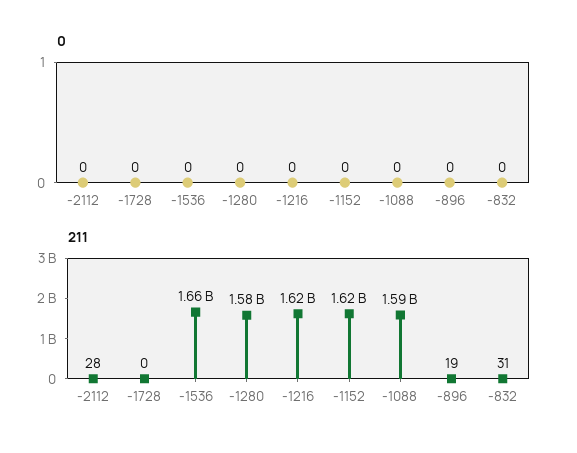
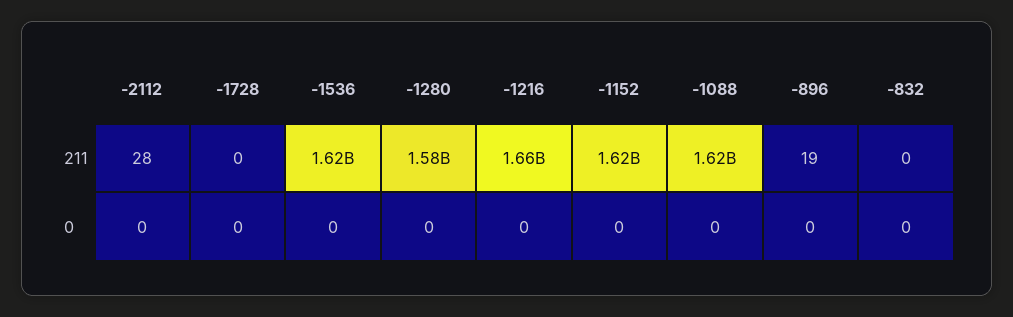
211, -1536: 1660000000 -> 1620000000
211, -1216: 1620000000 -> 1660000000
211, -1088: 1590000000 -> 1620000000
211, -832: 31 -> 0

